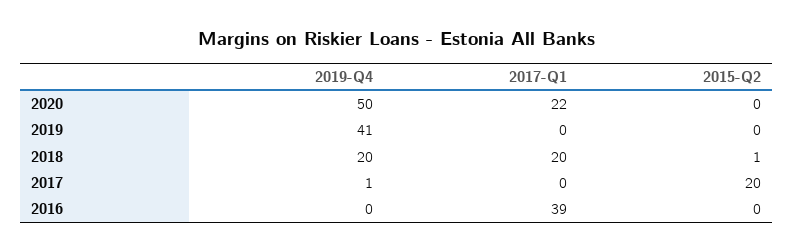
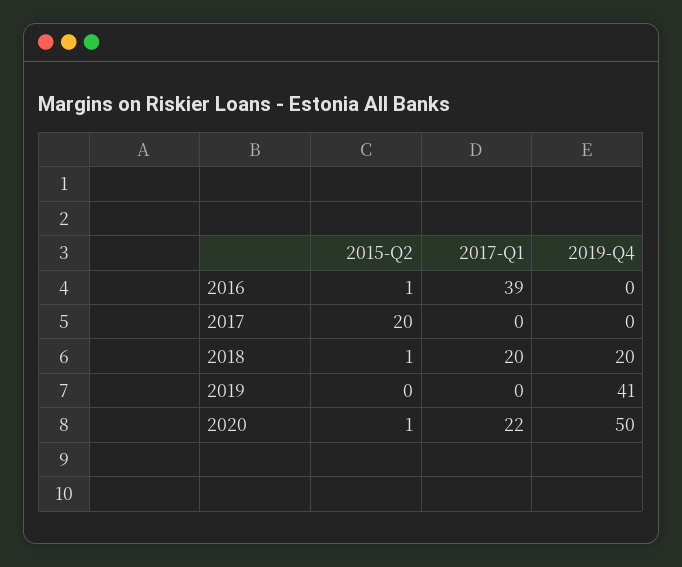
2015-Q2, 2020: 0 -> 1
2019-Q4, 2017: 1 -> 0
2015-Q2, 2016: 0 -> 1

